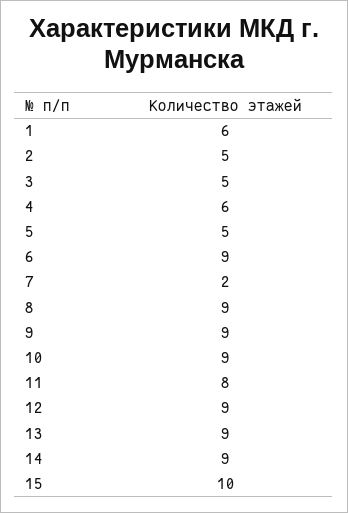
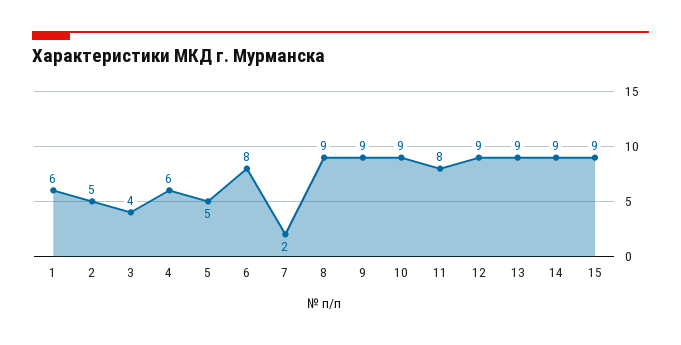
3: 5 -> 4
6: 9 -> 8
15: 10 -> 9

